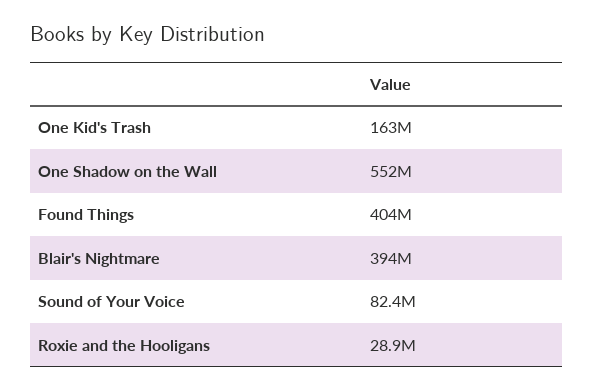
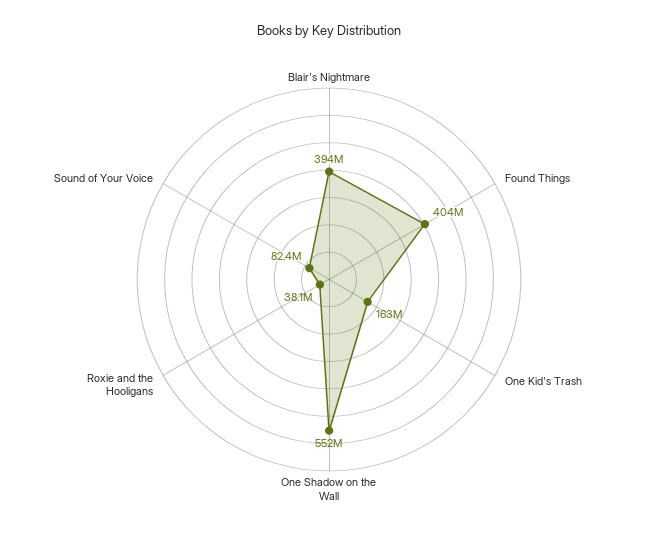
Roxie and the Hooligans: 28900000 -> 38100000

